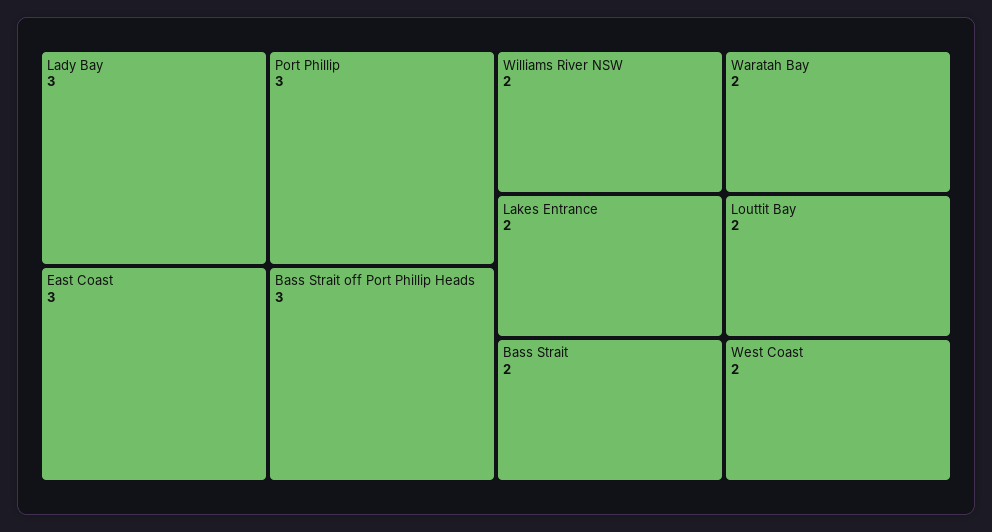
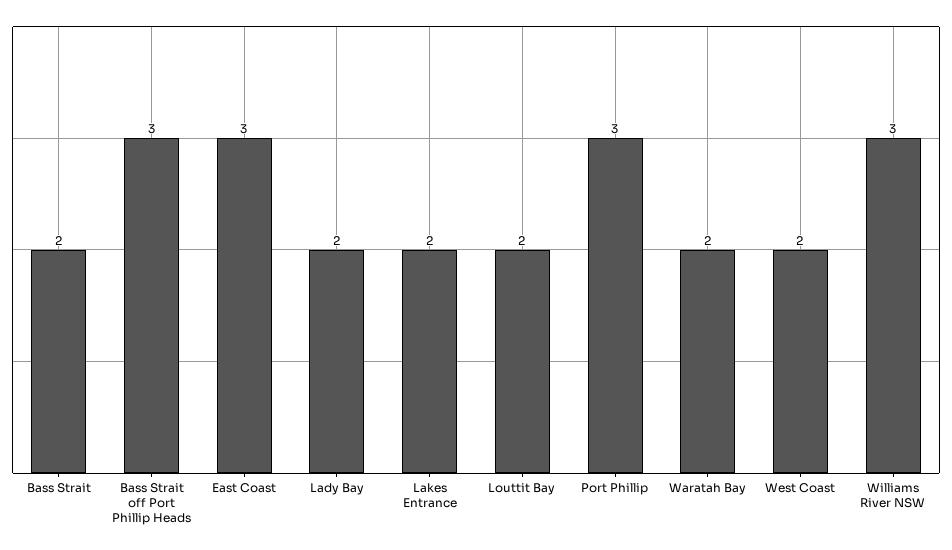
Lady Bay: 3 -> 2
Williams River NSW: 2 -> 3

